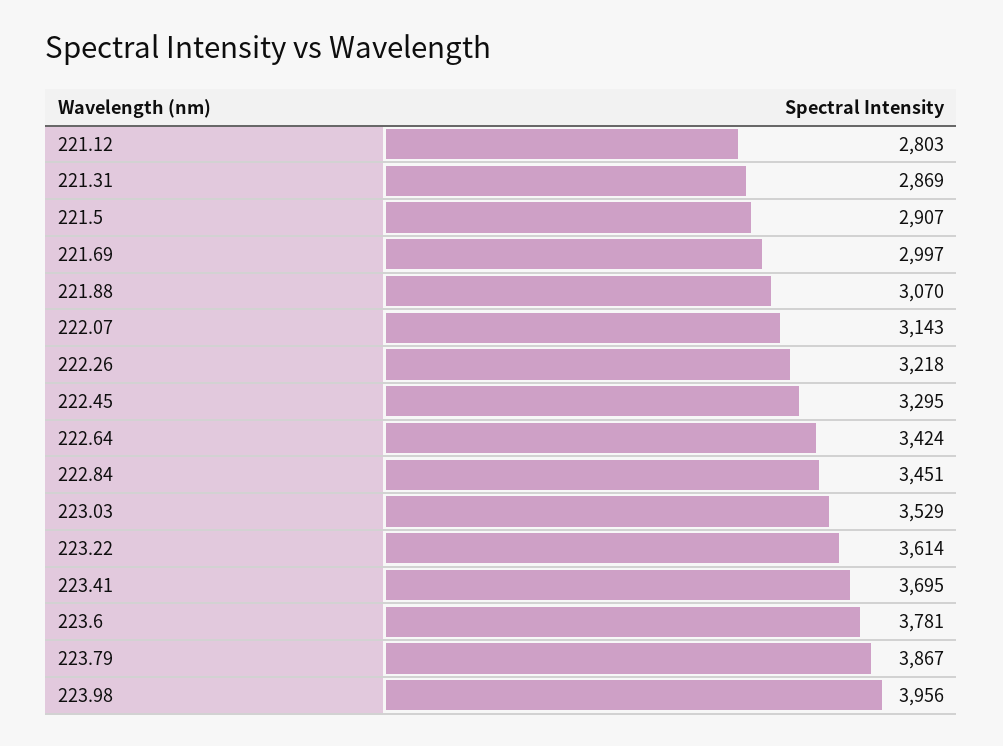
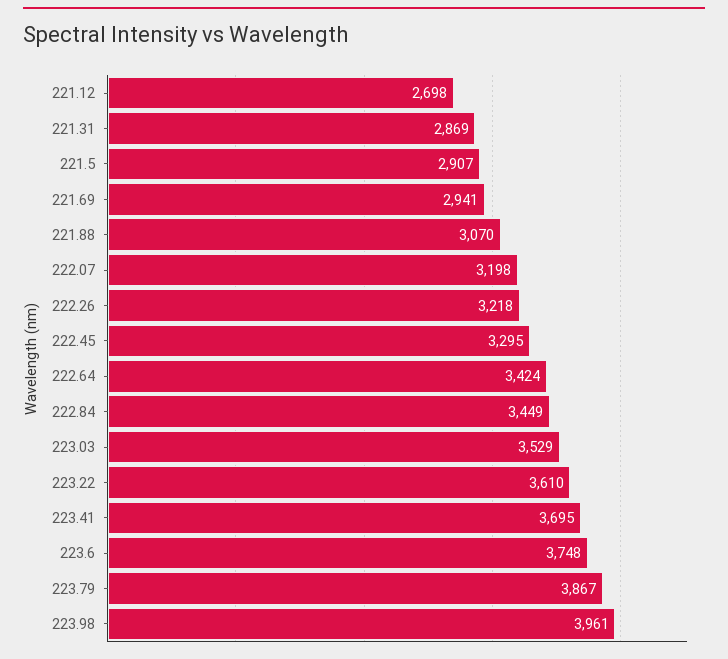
221.12: 2803 -> 2698
221.69: 2997 -> 2941
222.07: 3143 -> 3198
222.84: 3451 -> 3449
223.22: 3614 -> 3610
223.6: 3781 -> 3748
223.98: 3956 -> 3961

